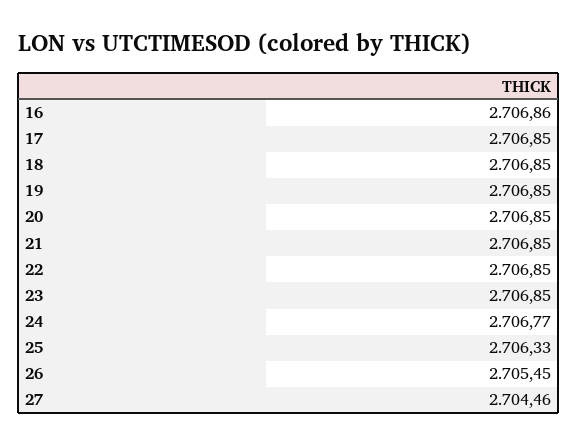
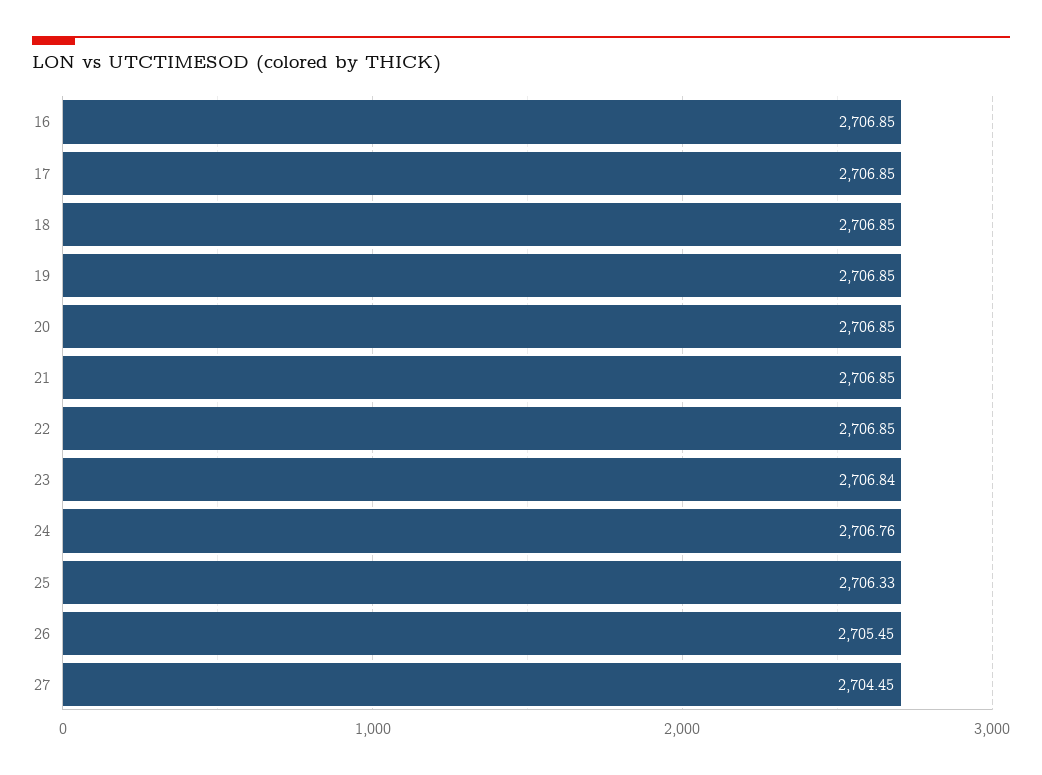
16: 2706.86 -> 2706.85
23: 2706.85 -> 2706.84
24: 2706.77 -> 2706.76
27: 2704.46 -> 2704.45

